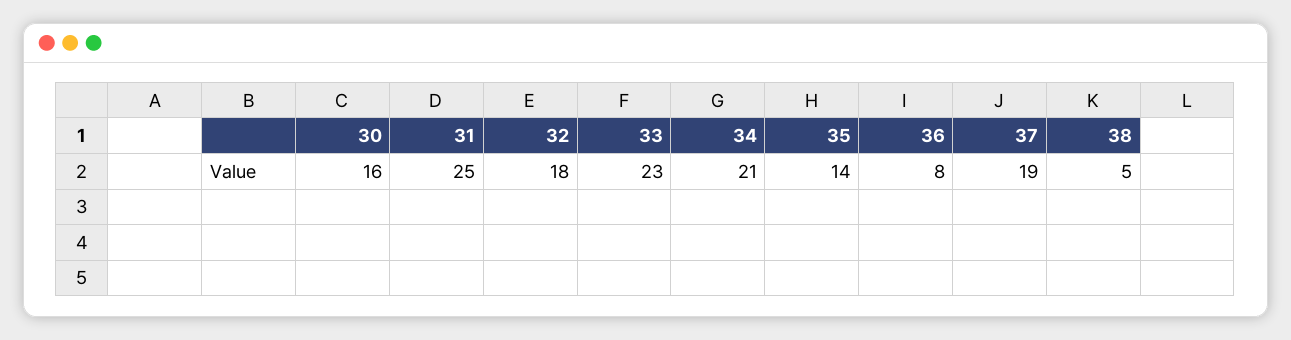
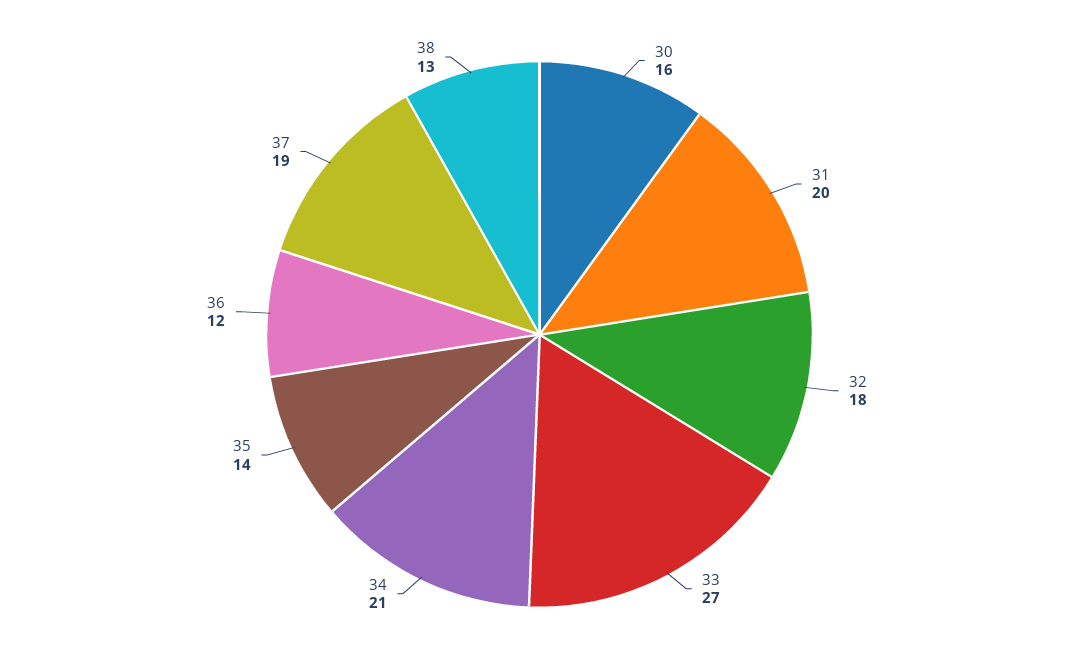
31: 25 -> 20
33: 23 -> 27
36: 8 -> 12
38: 5 -> 13

